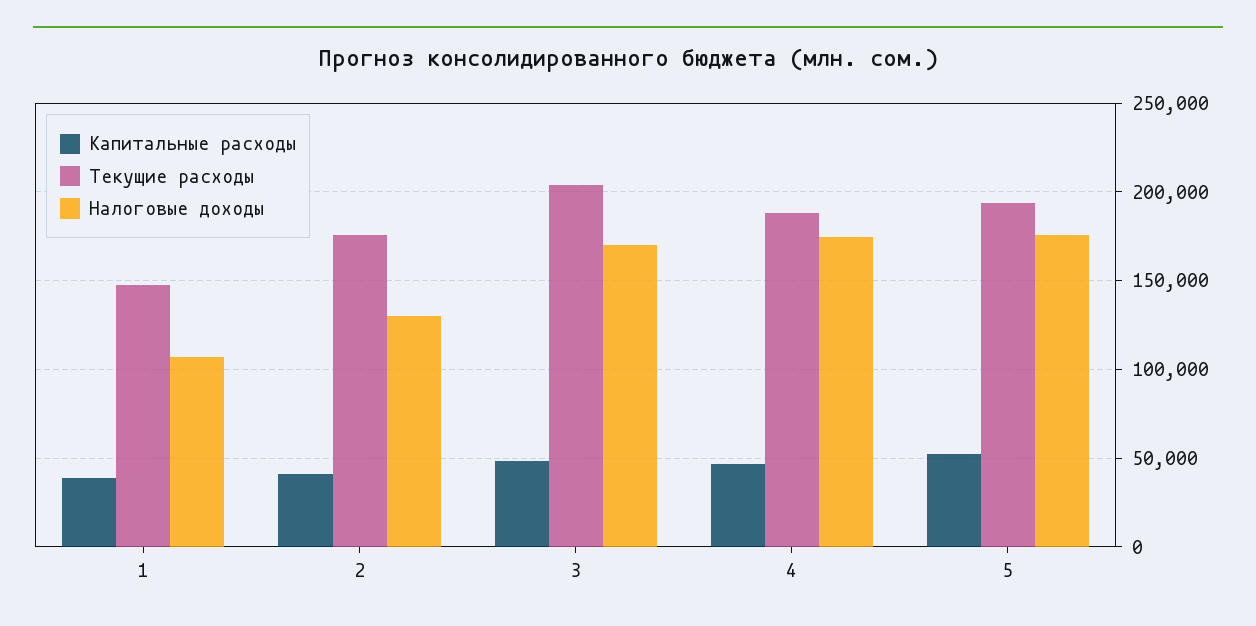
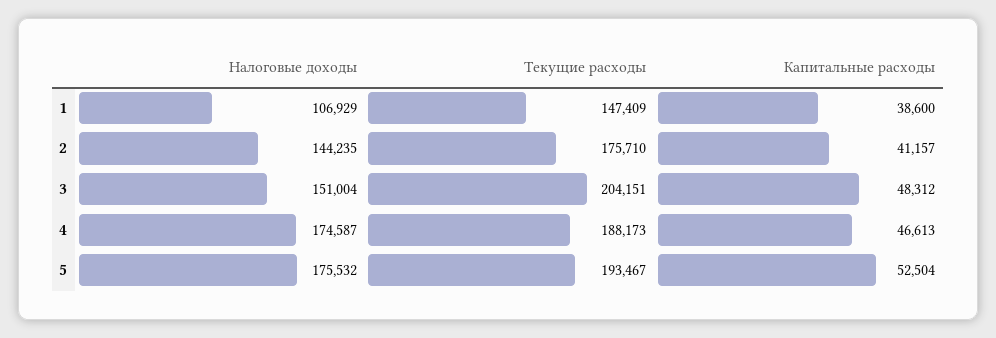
Налоговые доходы, 2: 130000 -> 144235
Налоговые доходы, 3: 170000 -> 151004

